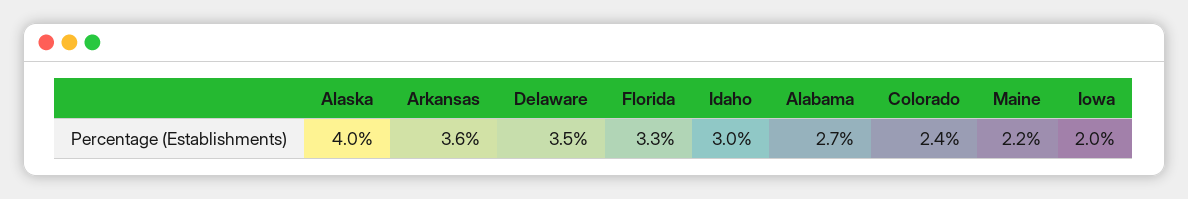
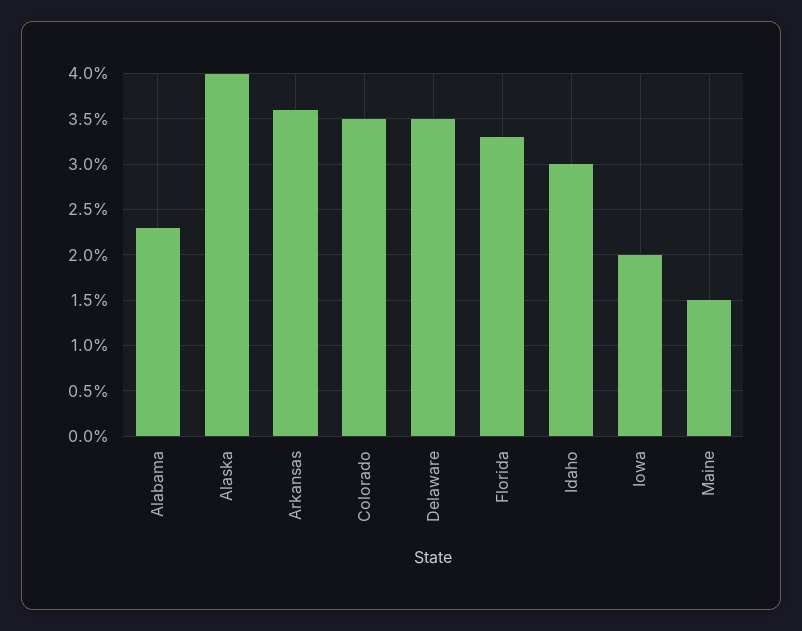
Alabama: 2.7 -> 2.3
Colorado: 2.4 -> 3.5
Maine: 2.2 -> 1.5

